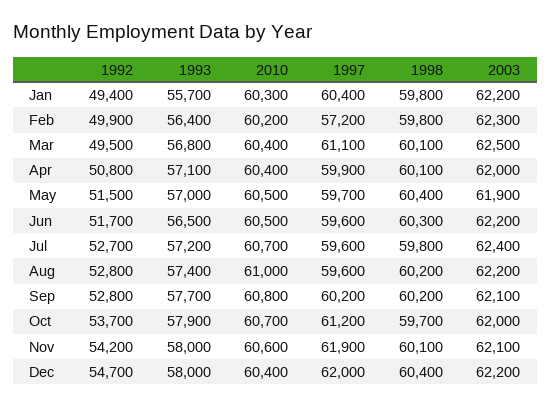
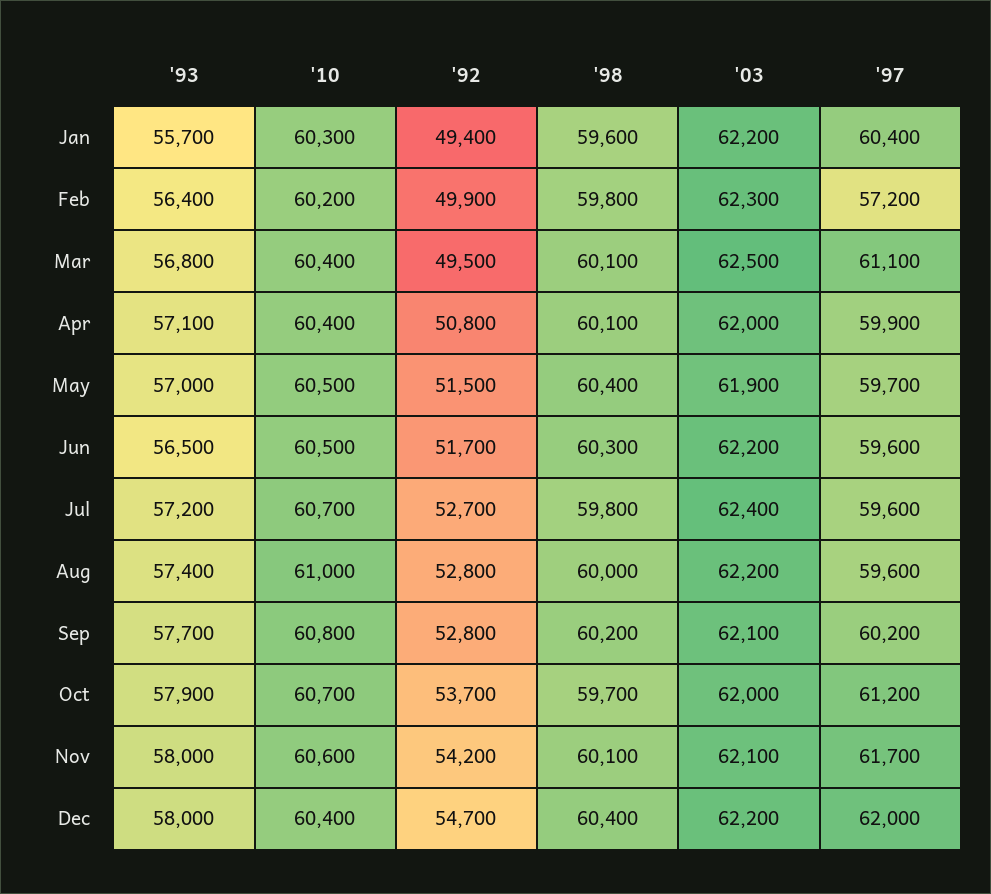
1998, Jan: 59800 -> 59600
1998, Aug: 60200 -> 60000
1997, Nov: 61900 -> 61700

